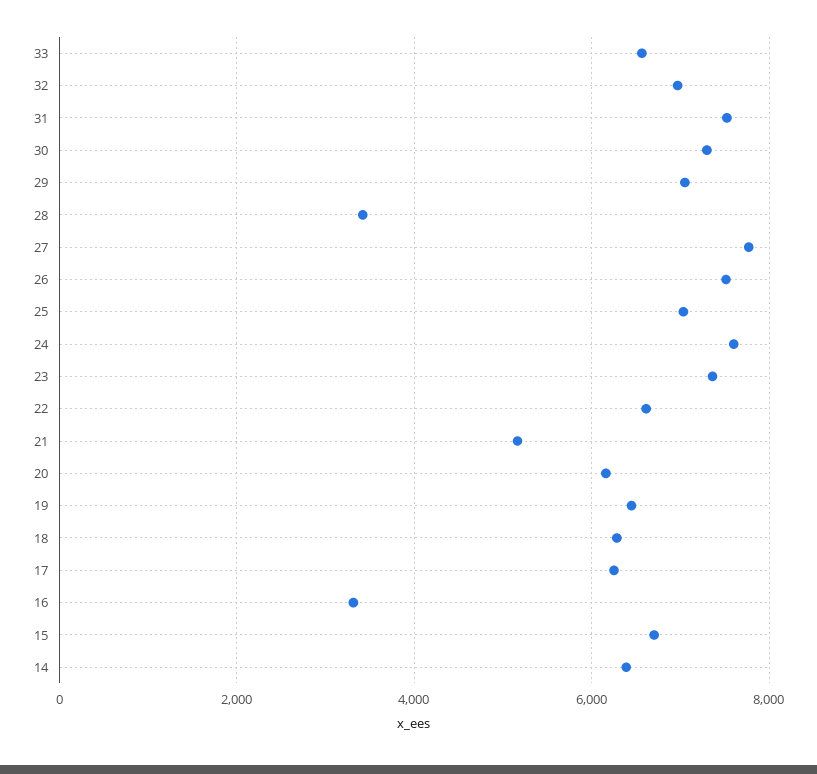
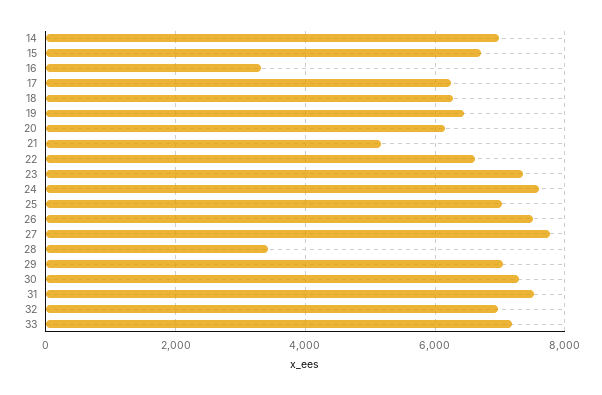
33: 6600 -> 7200
14: 6400 -> 7000

